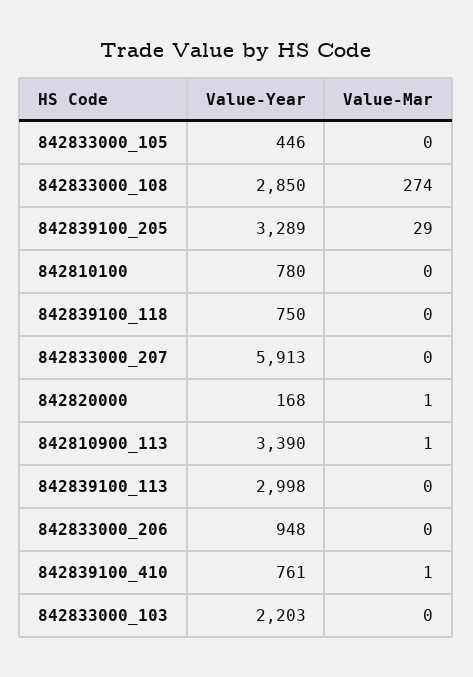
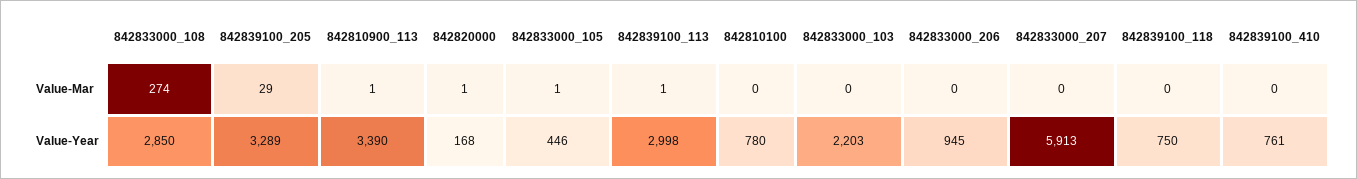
Value-Mar, 842833000_105: 0 -> 1
Value-Mar, 842839100_113: 0 -> 1
Value-Year, 842833000_206: 948 -> 945
Value-Mar, 842839100_410: 1 -> 0

